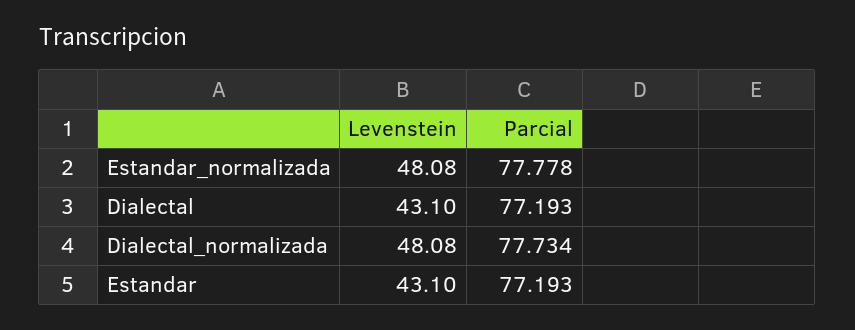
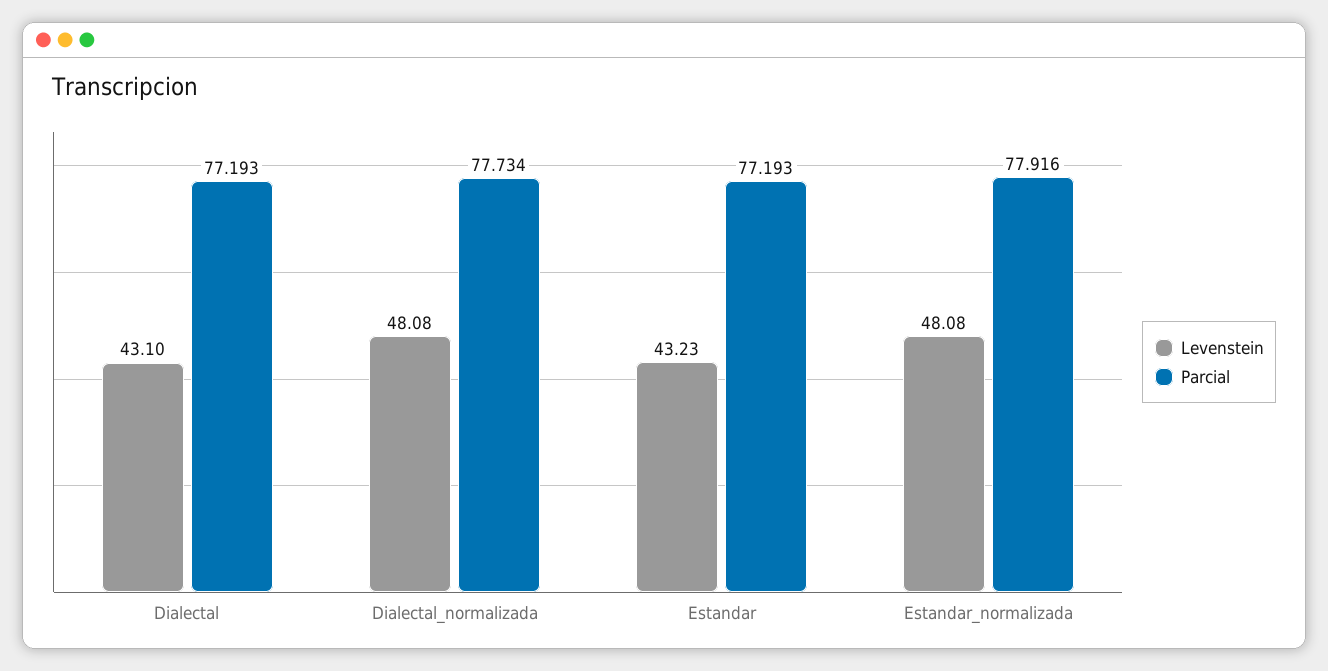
Parcial, Estandar_normalizada: 77.778 -> 77.916
Levenstein, Estandar: 43.1 -> 43.23

